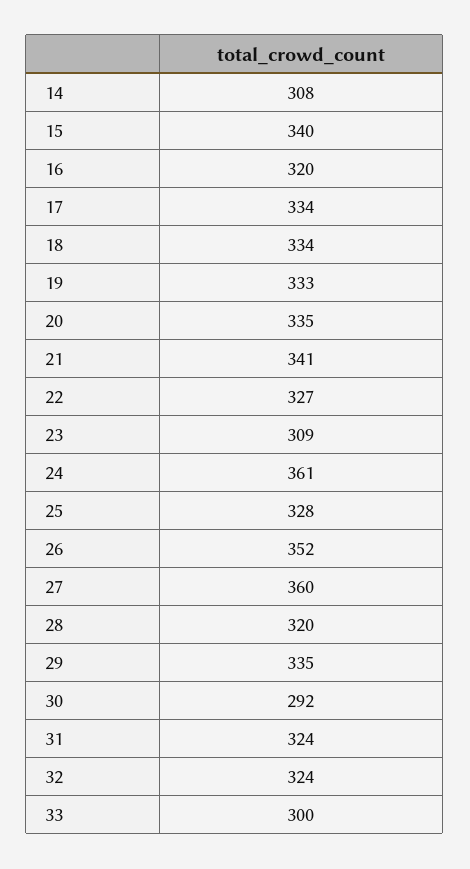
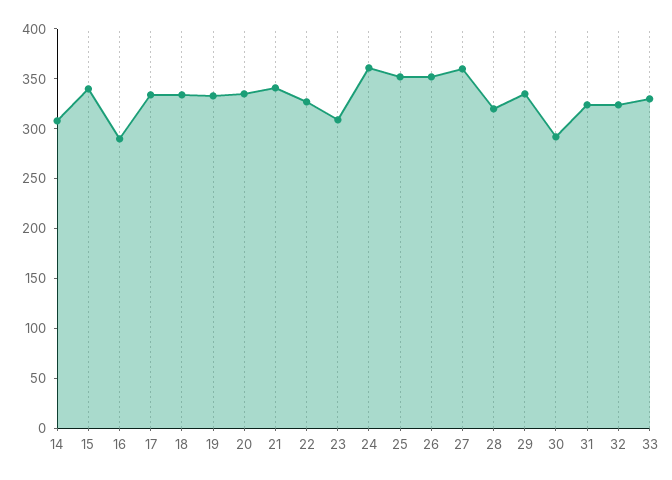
16: 320 -> 290
25: 328 -> 350
33: 300 -> 330

